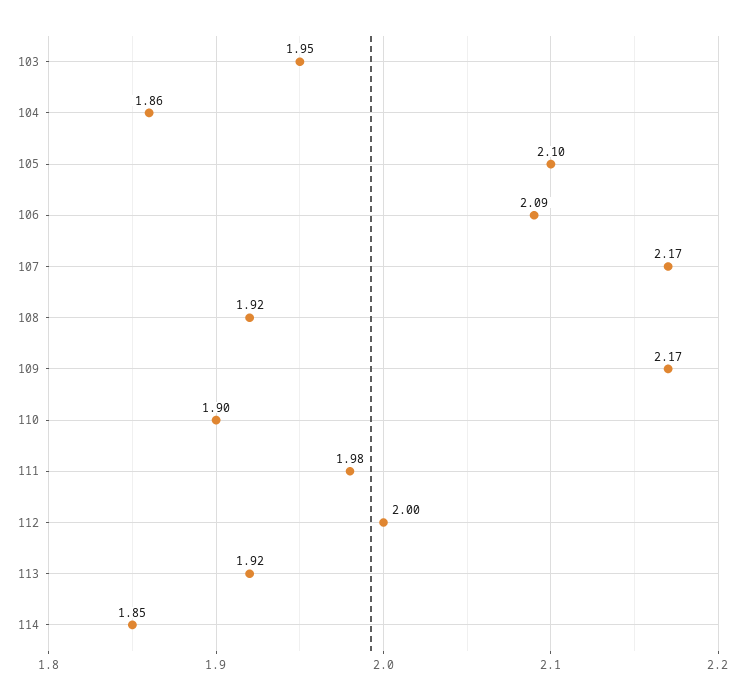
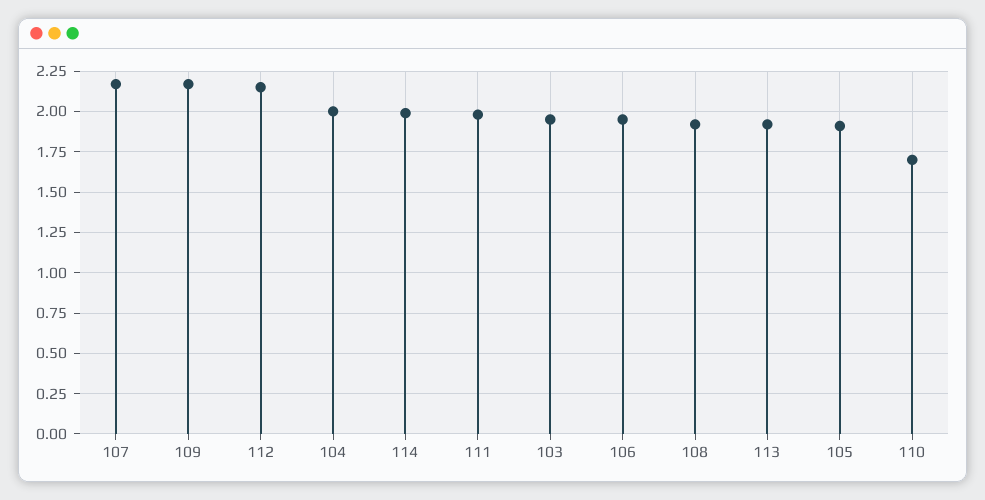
104: 1.86 -> 2
105: 2.1 -> 1.9
106: 2.09 -> 1.95
110: 1.9 -> 1.7
112: 2 -> 2.15
114: 1.85 -> 2

